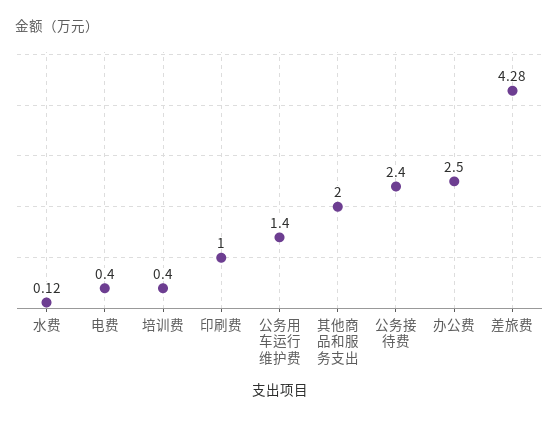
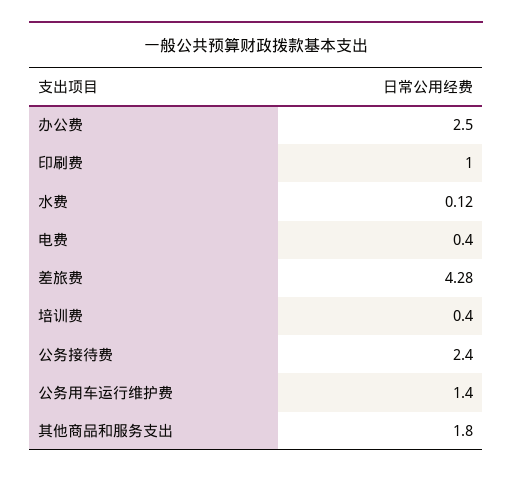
其他商品和服务支出: 2 -> 1.8

